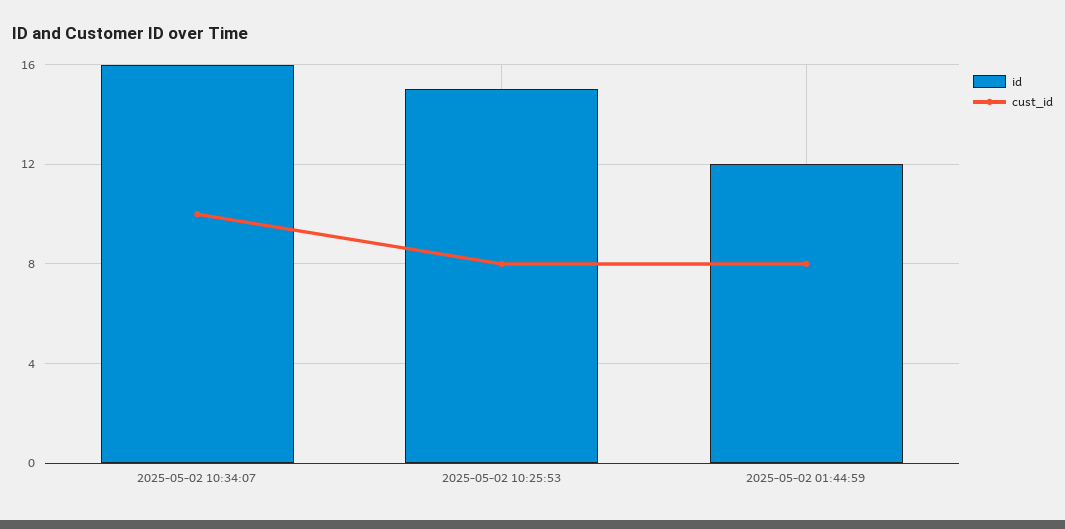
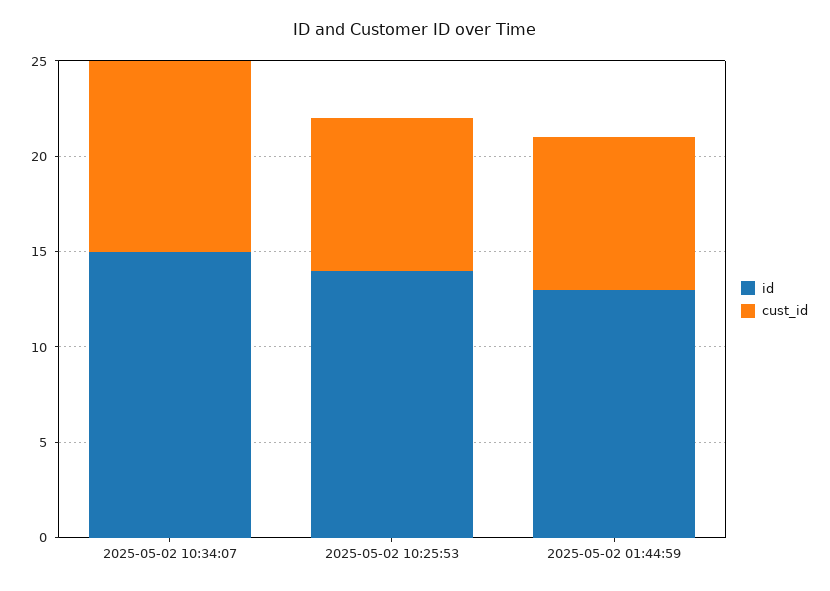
id, 2025-05-02 10:34:07: 16 -> 15
id, 2025-05-02 10:25:53: 15 -> 14
id, 2025-05-02 01:44:59: 12 -> 13

